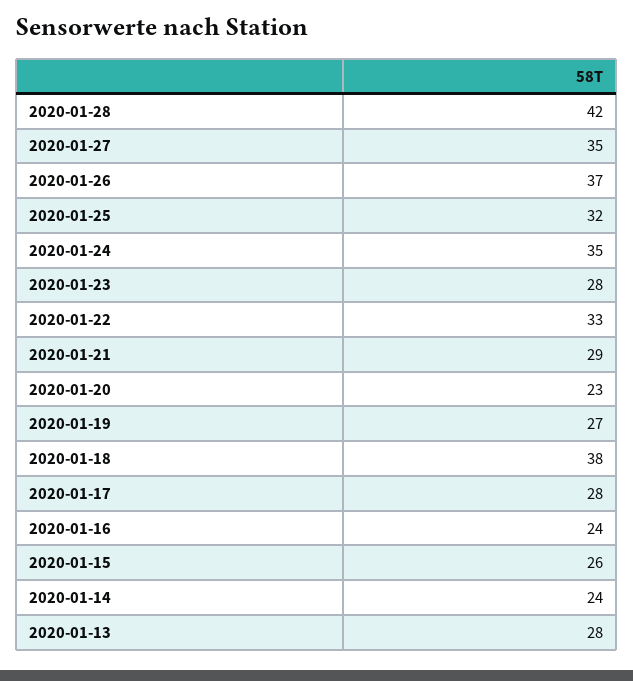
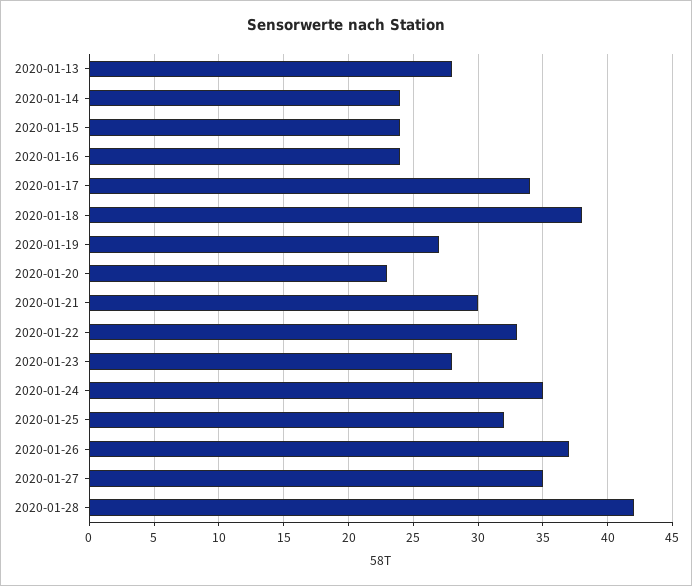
2020-01-21: 29 -> 30
2020-01-17: 28 -> 34
2020-01-15: 26 -> 24

